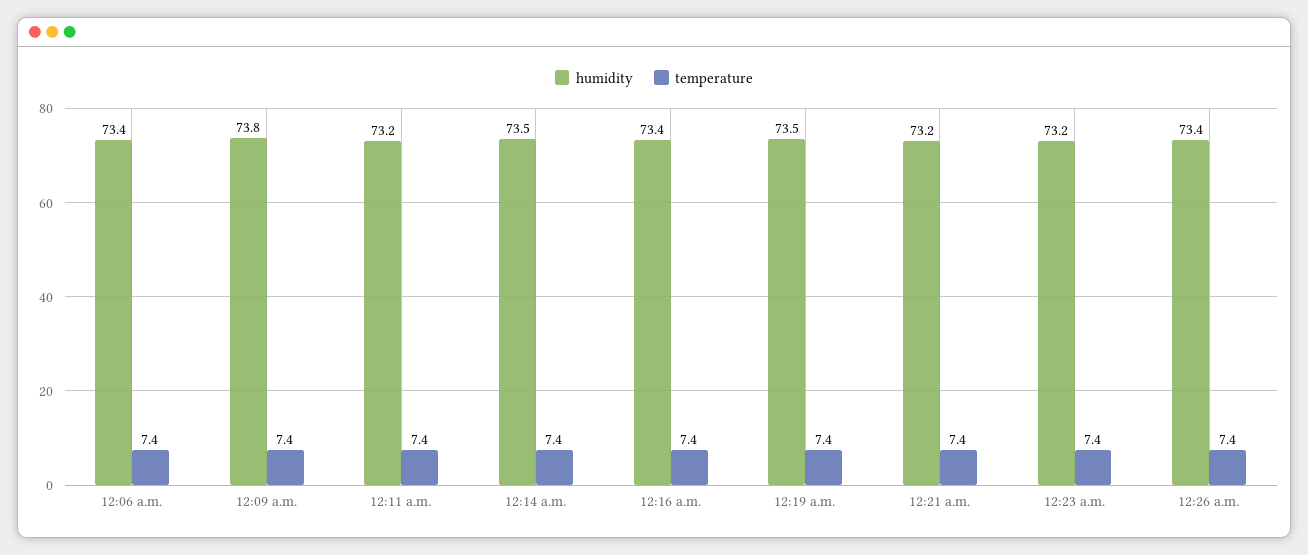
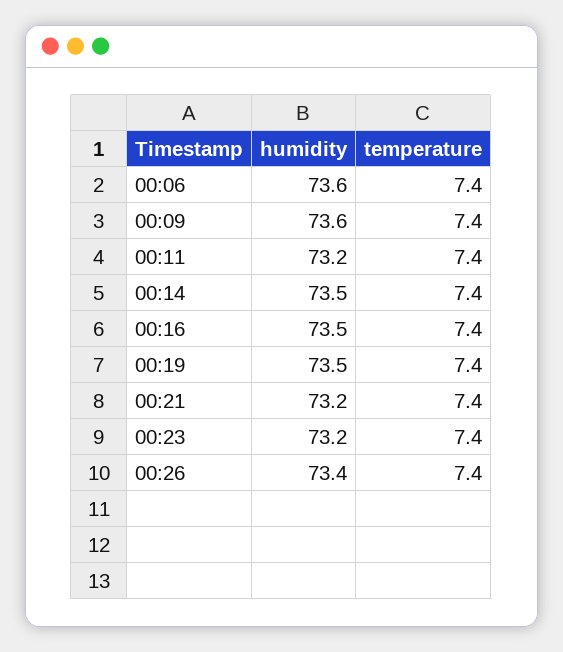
humidity, 12:06 a.m.: 73.4 -> 73.6
humidity, 12:09 a.m.: 73.8 -> 73.6
humidity, 12:16 a.m.: 73.4 -> 73.5

